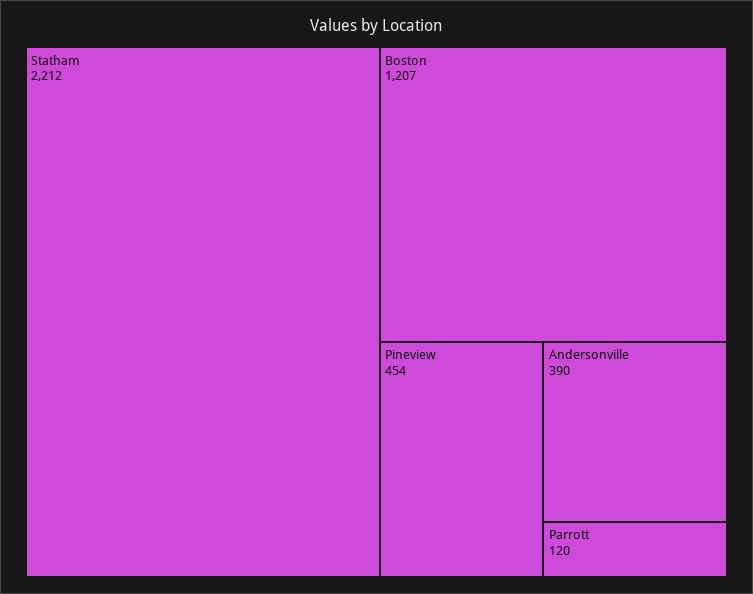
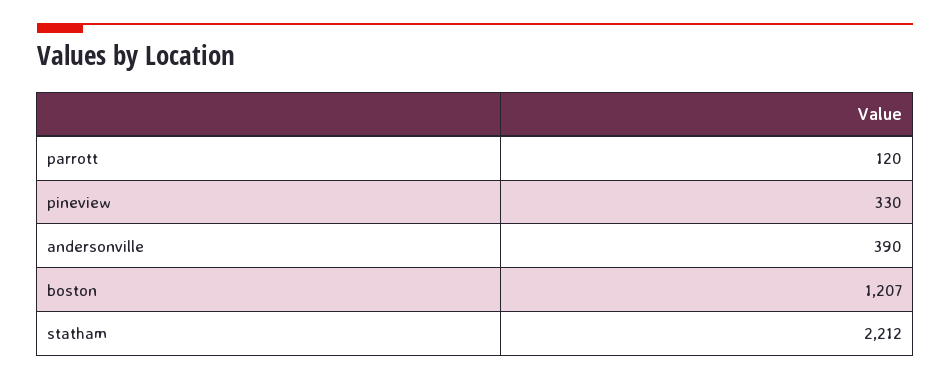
Pineview: 454 -> 330

